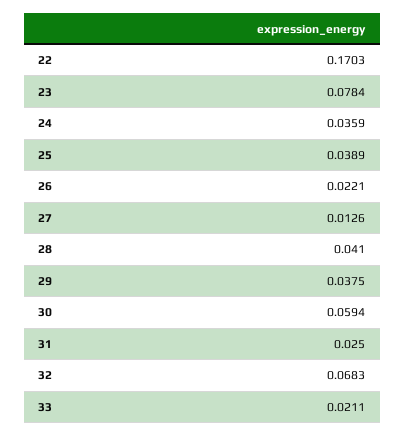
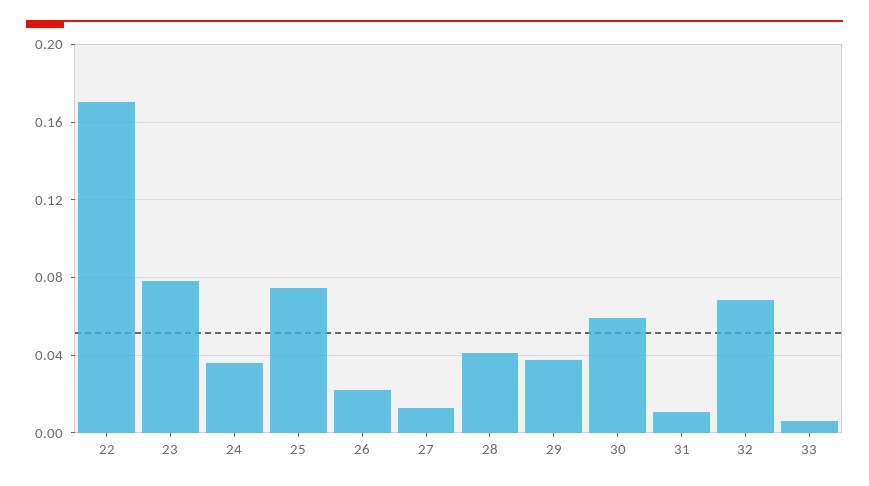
25: 0.0389 -> 0.075
31: 0.025 -> 0.01
33: 0.0211 -> 0.005

